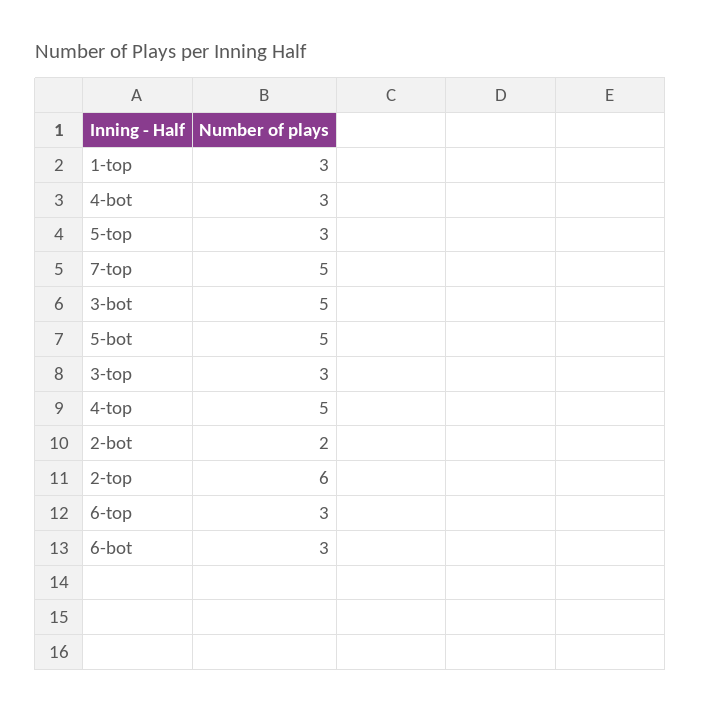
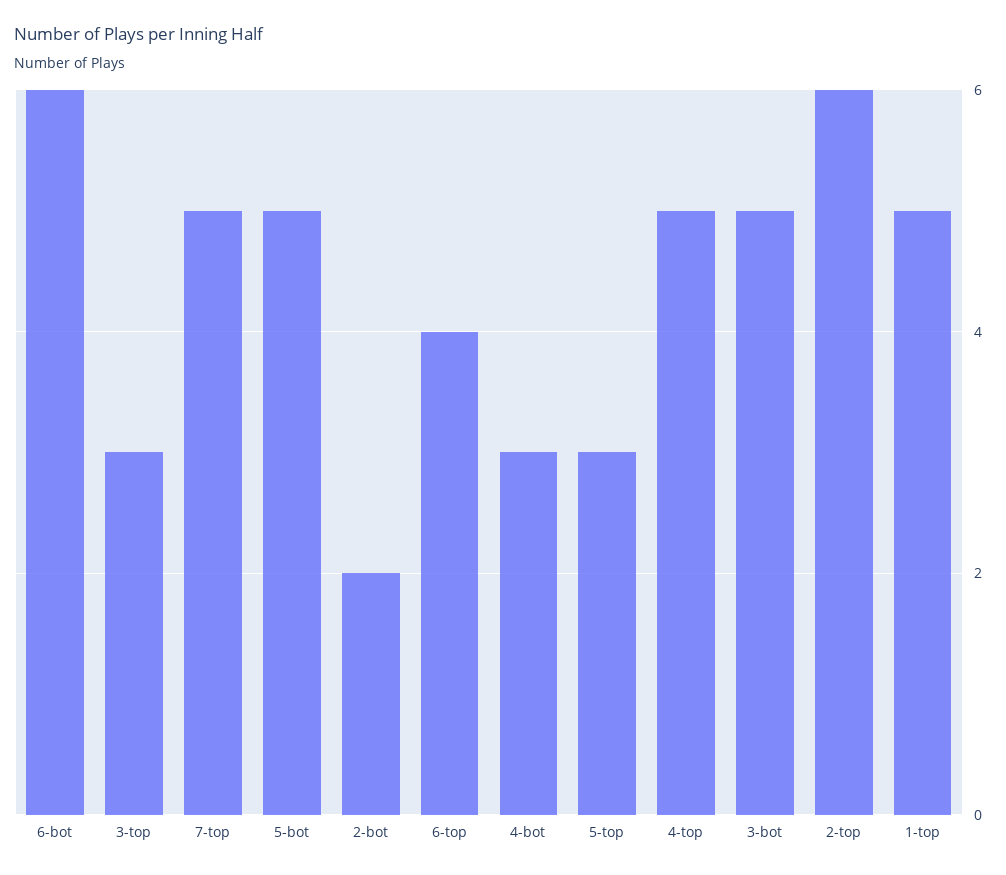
1-top: 3 -> 5
6-top: 3 -> 4
6-bot: 3 -> 6

